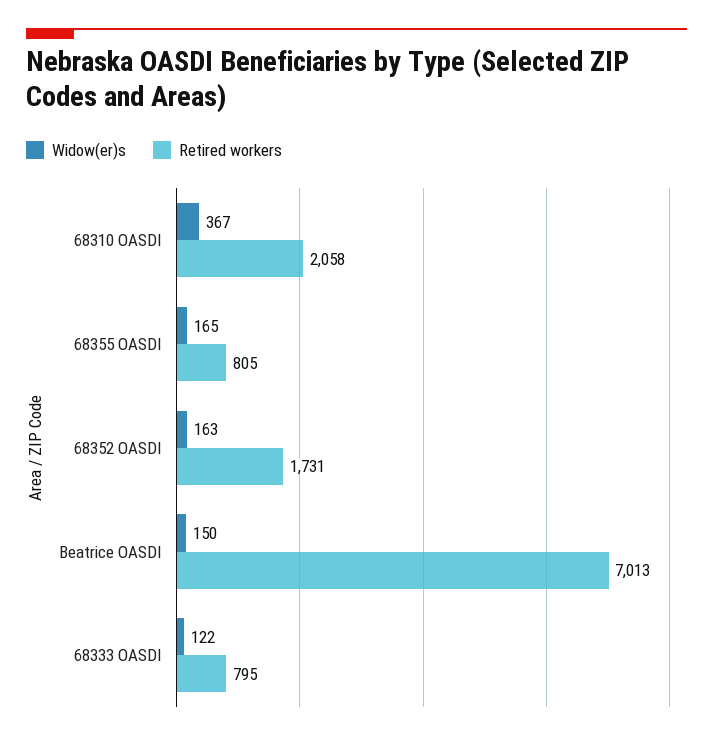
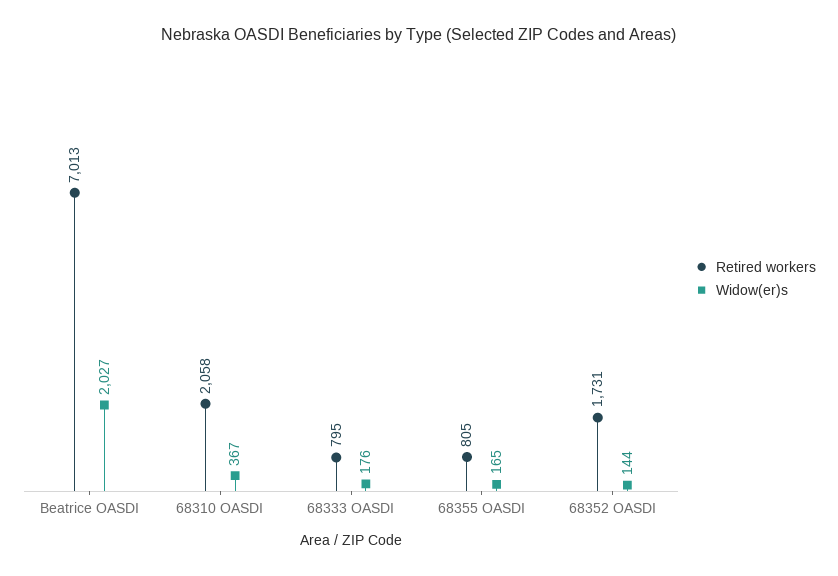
Widow(er)s, 68352 OASDI: 163 -> 144
Widow(er)s, Beatrice OASDI: 150 -> 2027
Widow(er)s, 68333 OASDI: 122 -> 176

